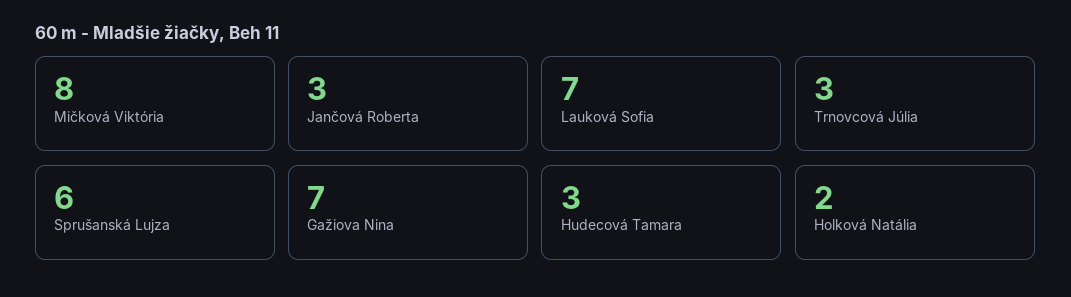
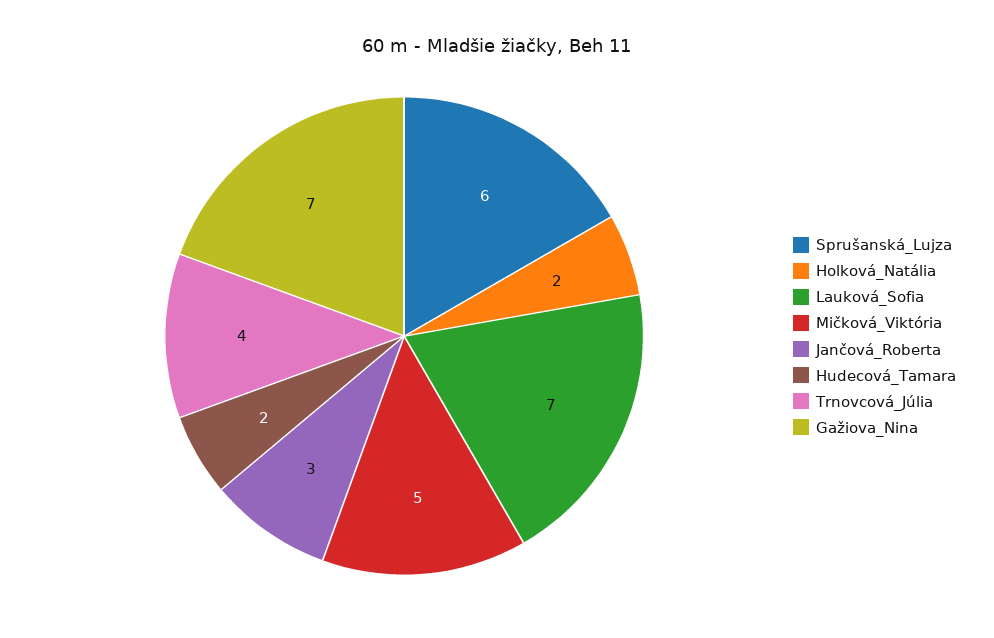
Mičková Viktória: 8 -> 5
Trnovcová Júlia: 3 -> 4
Hudecová Tamara: 3 -> 2

